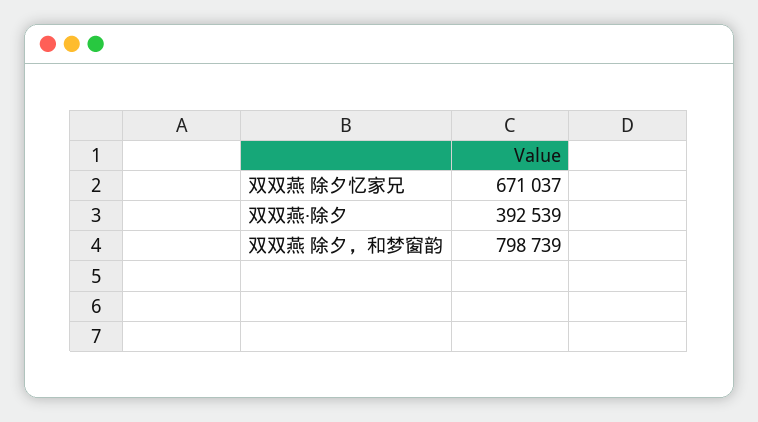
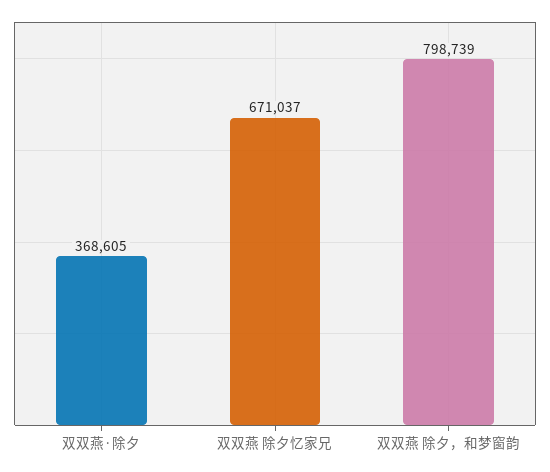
双双燕·除夕: 392539 -> 368605

